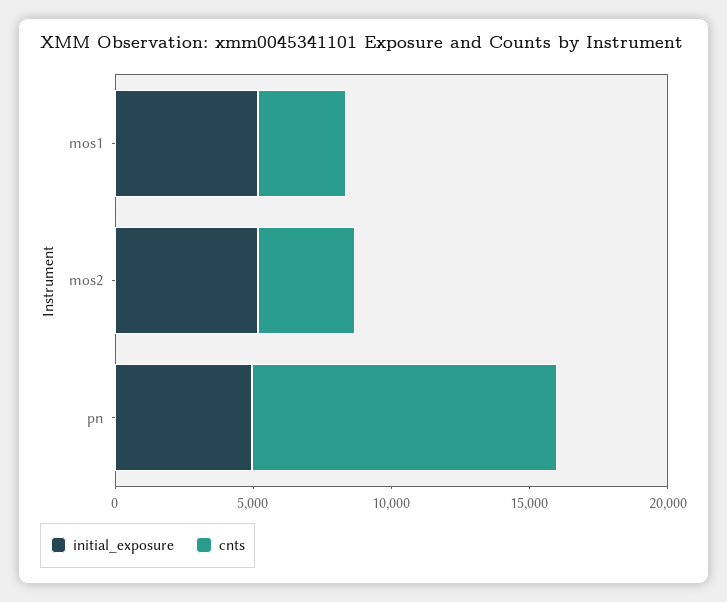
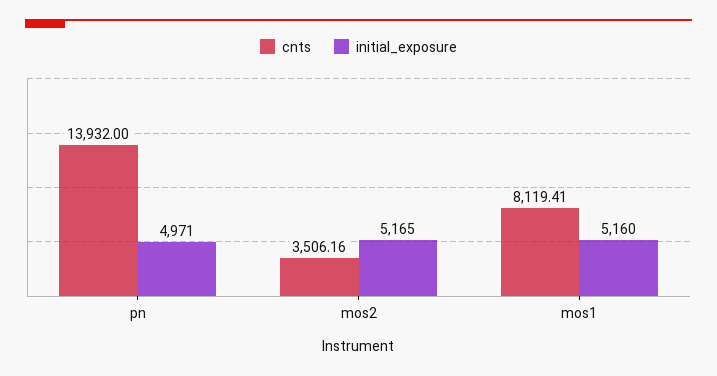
cnts, mos1: 3000 -> 8119.41
cnts, pn: 11000 -> 13932

